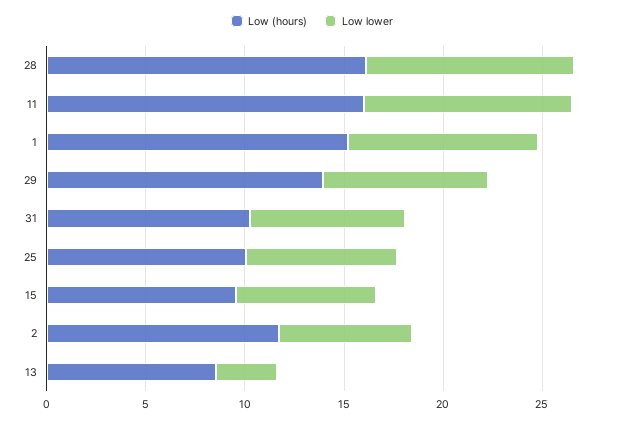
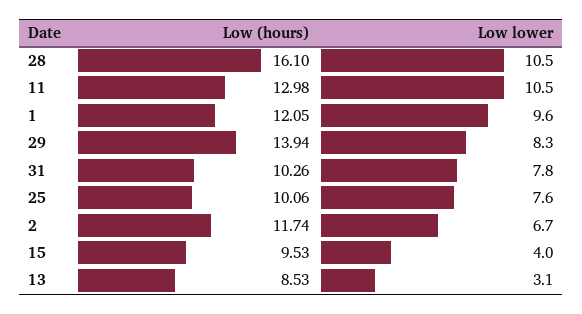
Low (hours), 11: 16 -> 12.98
Low (hours), 1: 15 -> 12.05
Low lower, 15: 7 -> 4

